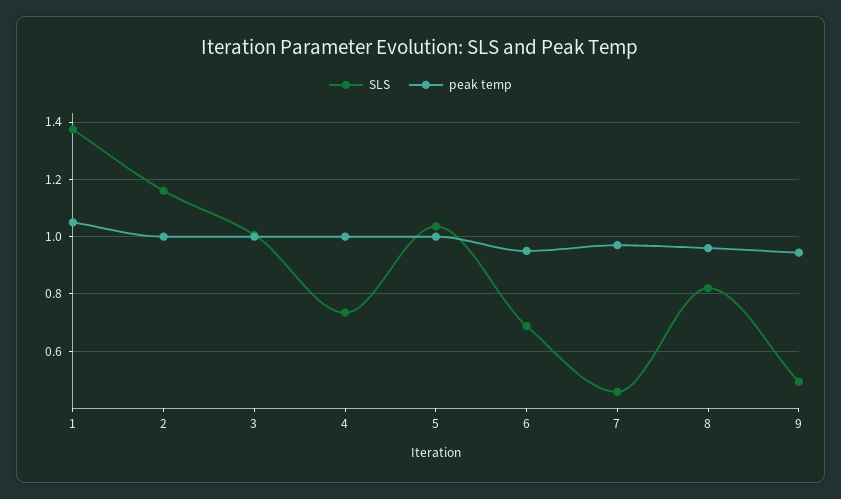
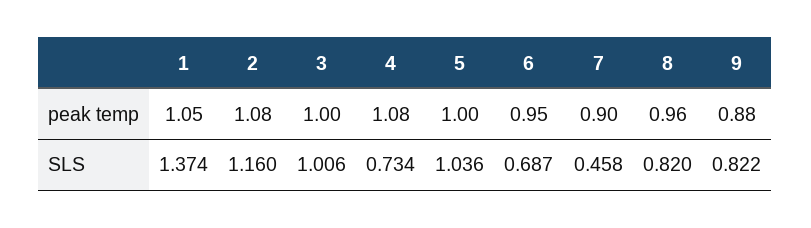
peak temp, 2: 1 -> 1.08
peak temp, 4: 1 -> 1.08
peak temp, 7: 0.975 -> 0.9
SLS, 9: 0.5 -> 0.822
peak temp, 9: 0.95 -> 0.88

